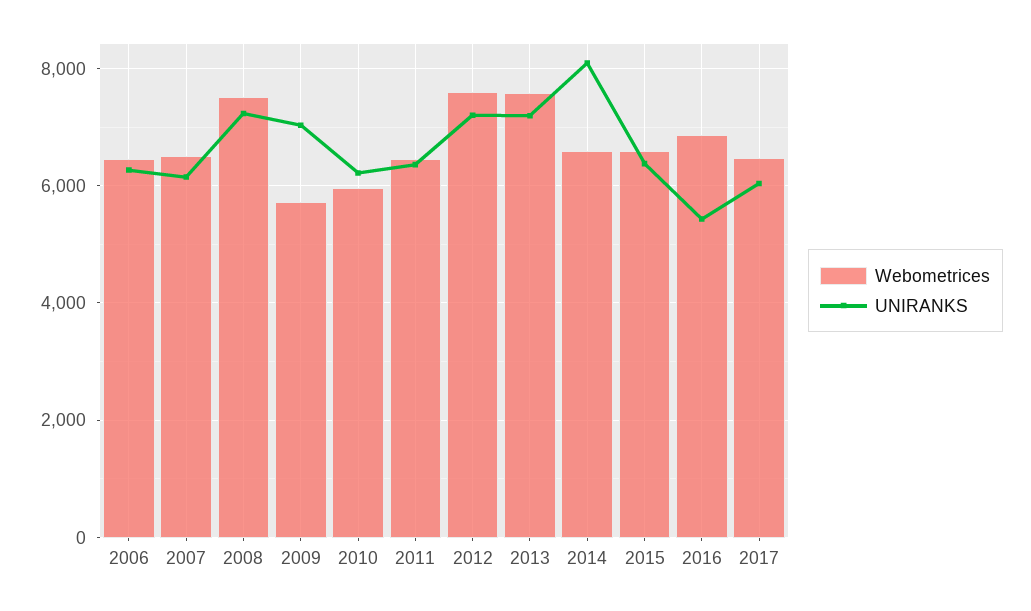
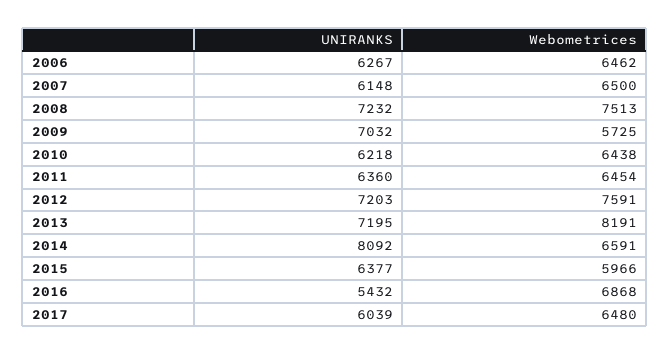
Webometrices, 2010: 6000 -> 6438
Webometrices, 2013: 7600 -> 8191
Webometrices, 2015: 6600 -> 5966

